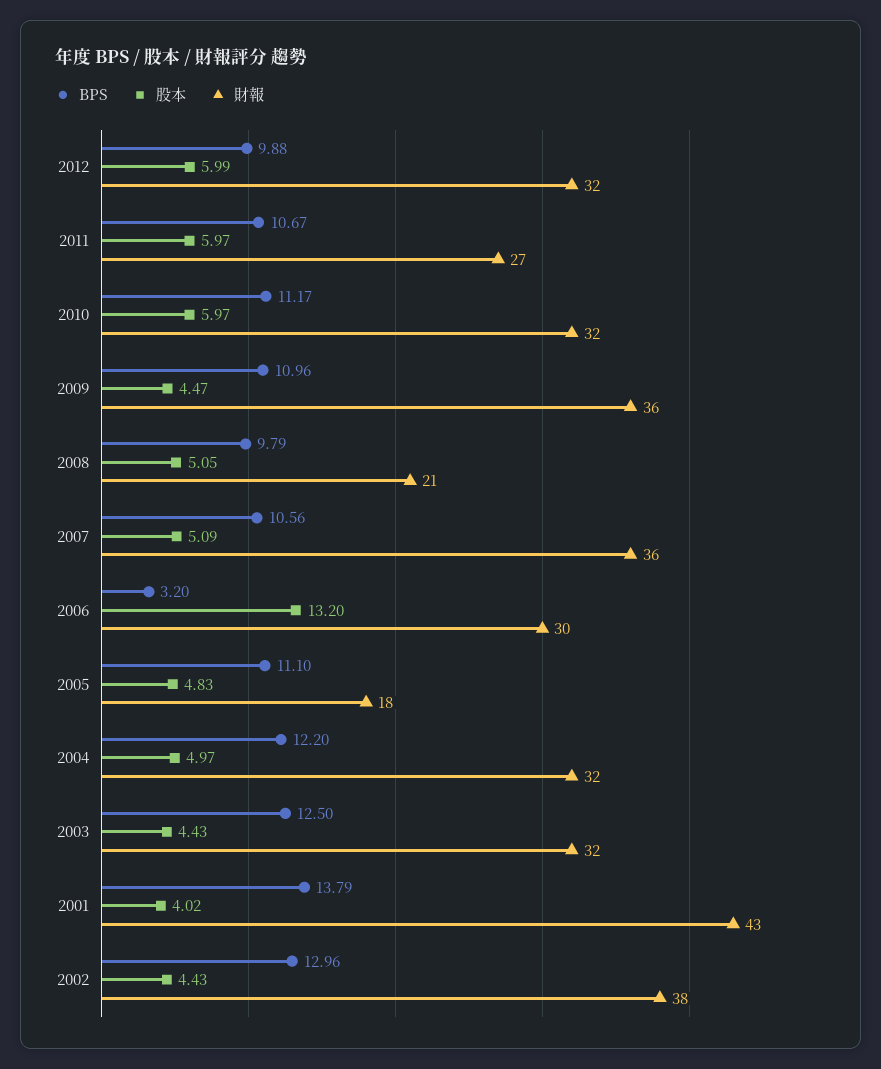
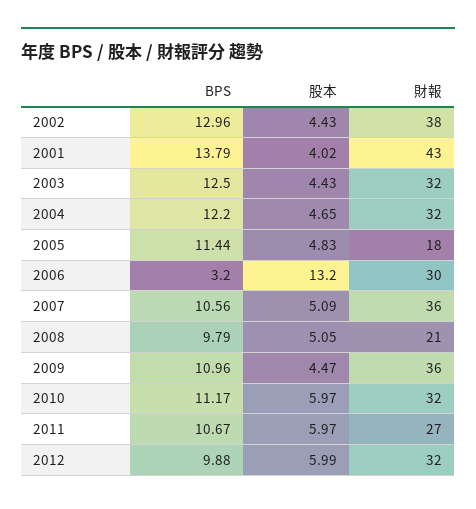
BPS, 2005: 11.1 -> 11.44
股本, 2004: 4.97 -> 4.65

